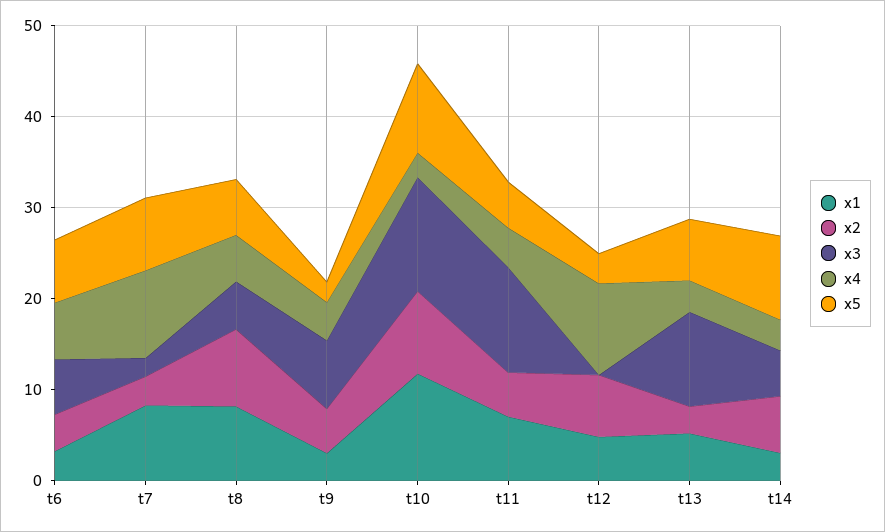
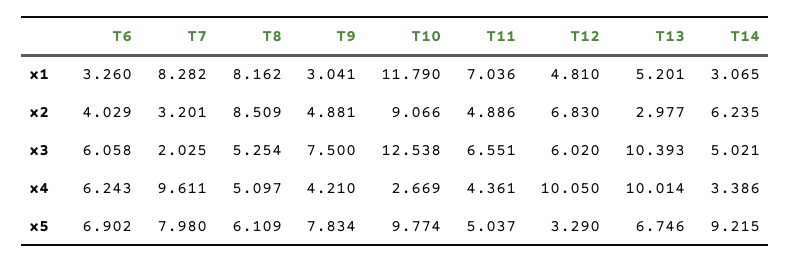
x5, t9: 2 -> 7.834
x3, t11: 12 -> 6.551
x3, t12: 0 -> 6.02
x4, t13: 4 -> 10.014

